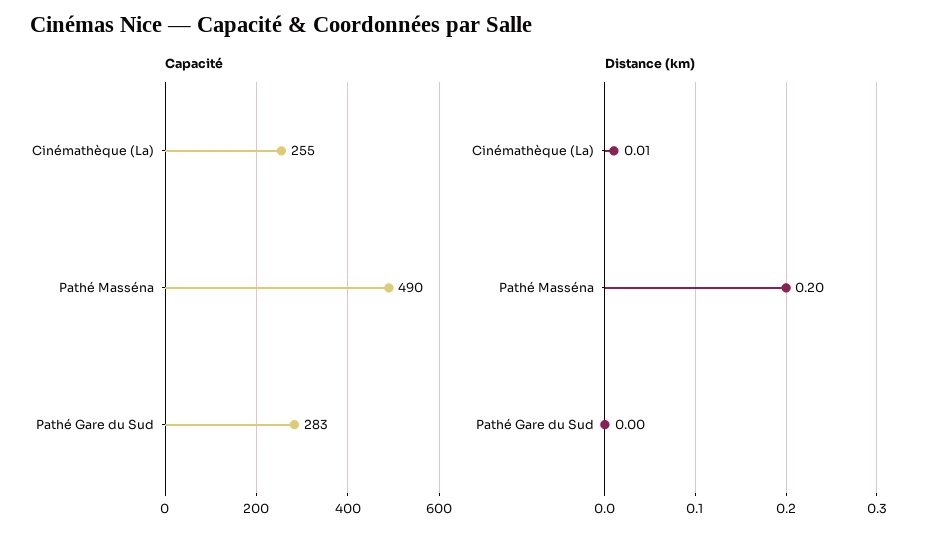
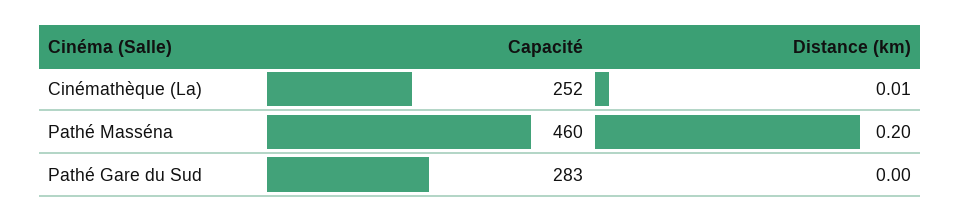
Capacité, Cinémathèque (La): 255 -> 252
Capacité, Pathé Masséna: 490 -> 460

